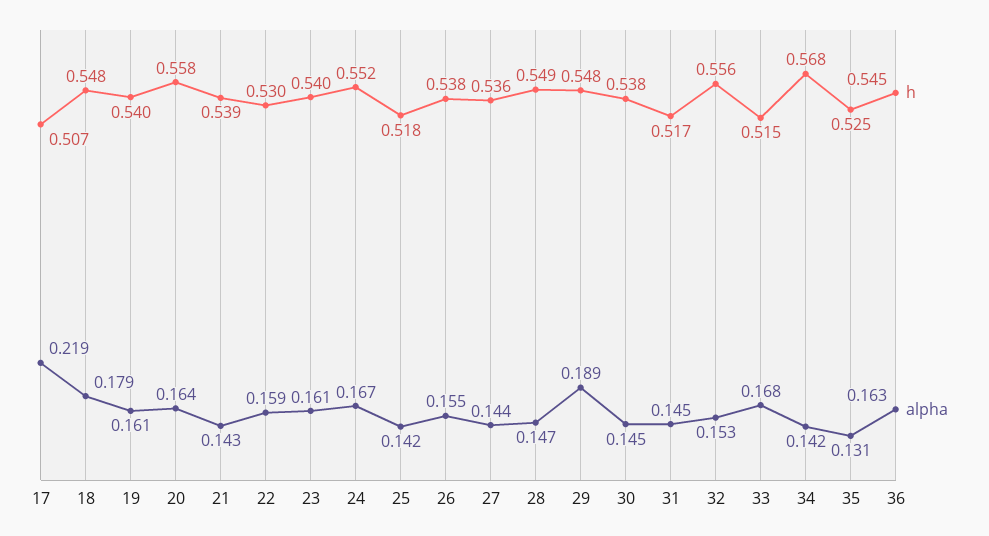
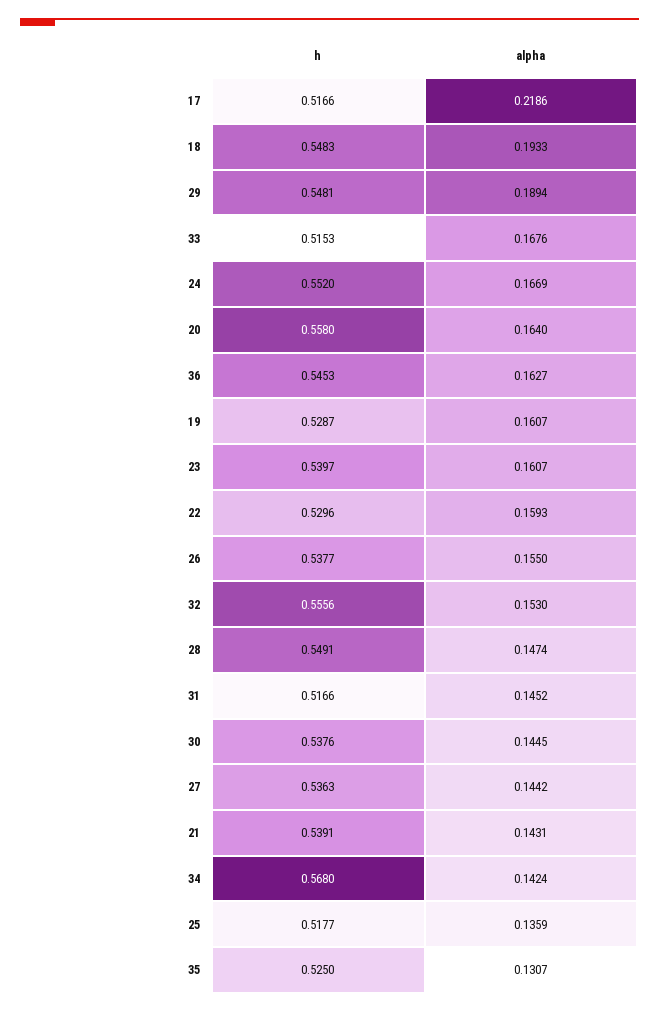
h, 17: 0.507 -> 0.5166
alpha, 18: 0.179 -> 0.1933
h, 19: 0.54 -> 0.5287
alpha, 25: 0.142 -> 0.1359

